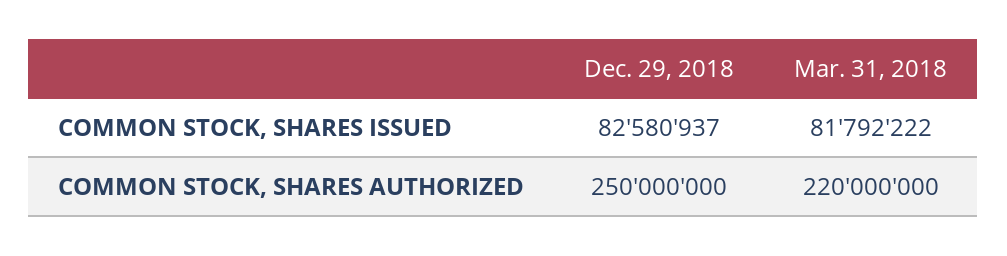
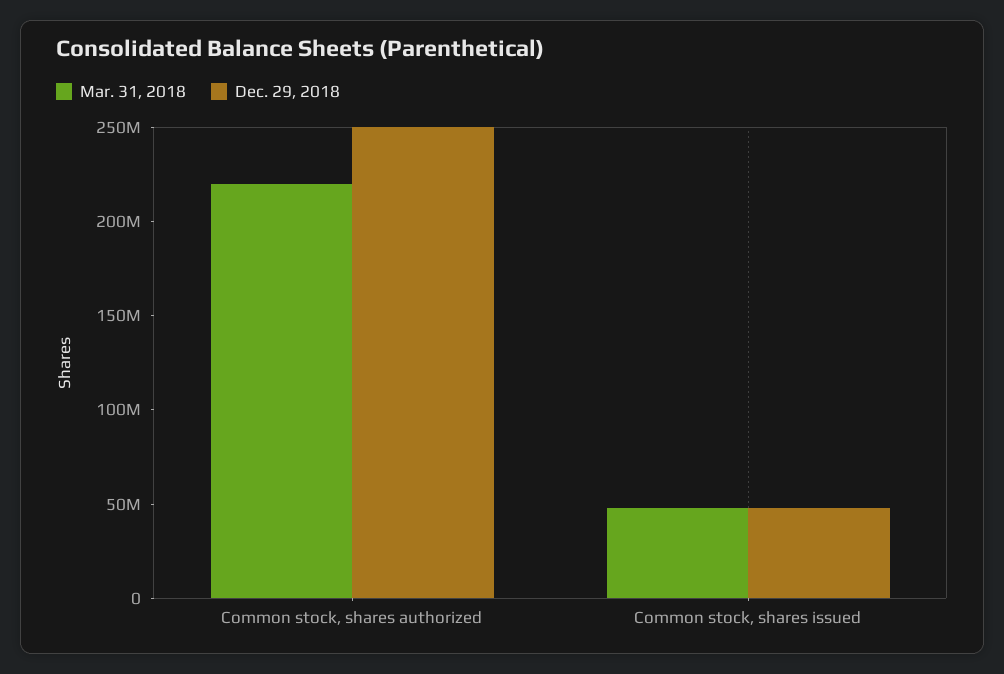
Dec. 29, 2018, COMMON STOCK, SHARES ISSUED: 82580937 -> 50000000
Mar. 31, 2018, COMMON STOCK, SHARES ISSUED: 81792222 -> 50000000

